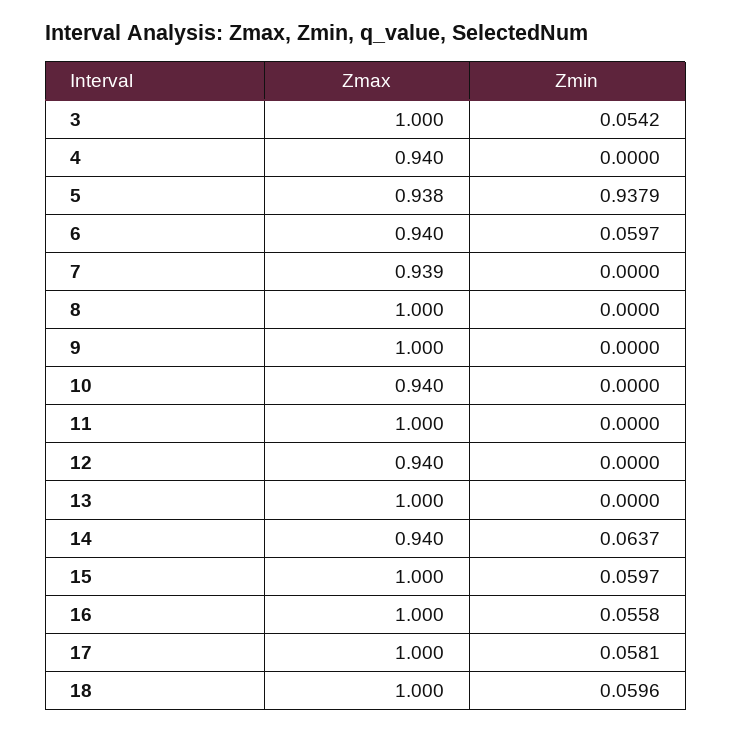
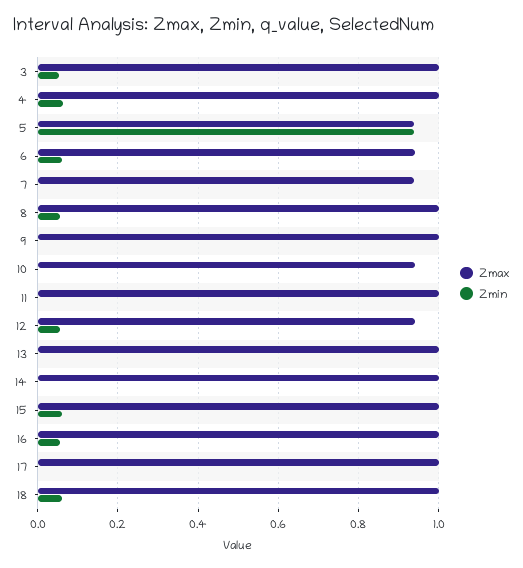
Zmax, 4: 0.94 -> 1
Zmin, 4: 0 -> 0.06
Zmin, 8: 0 -> 0.06
Zmin, 12: 0 -> 0.06
Zmax, 14: 0.94 -> 1
Zmin, 14: 0.0637 -> 0
Zmin, 17: 0.0581 -> 0

